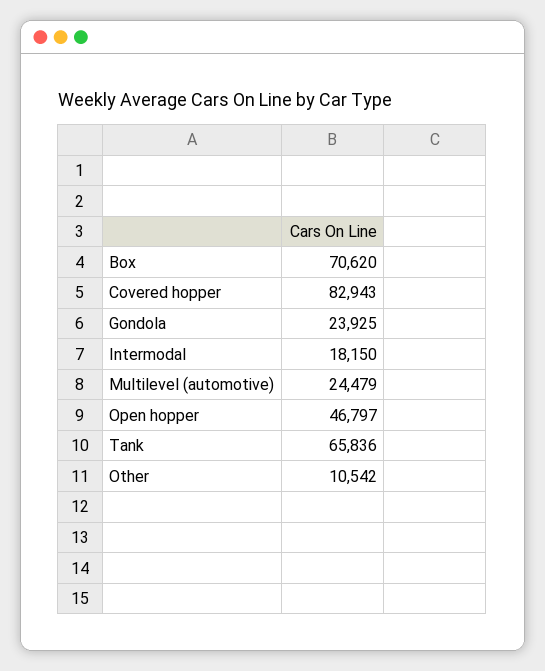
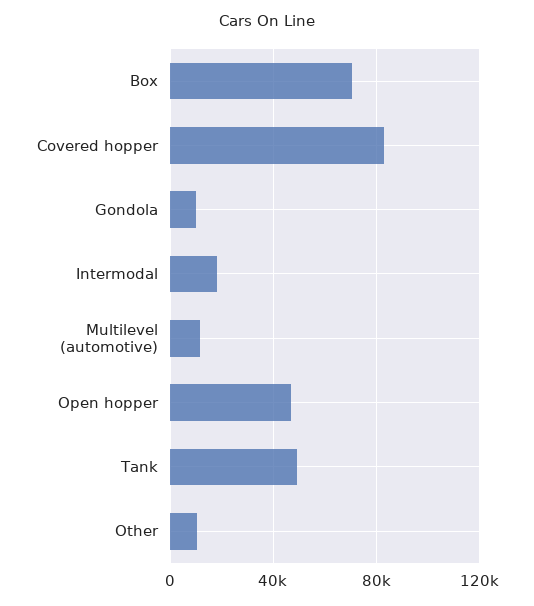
Gondola: 23925 -> 10000
Multilevel (automotive): 24479 -> 10000
Tank: 65836 -> 50000

